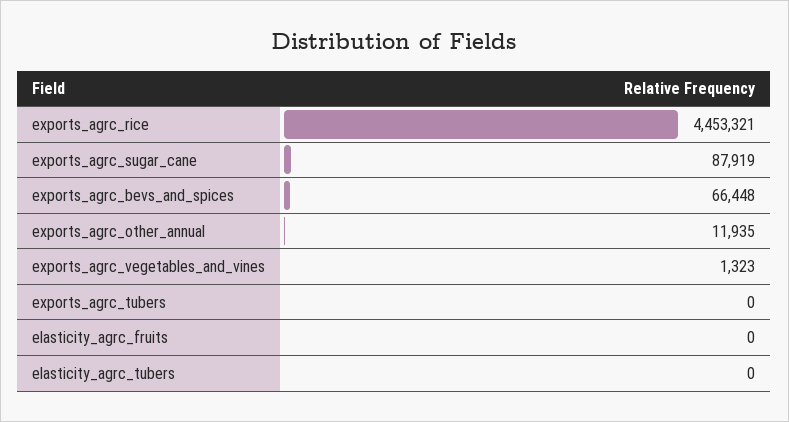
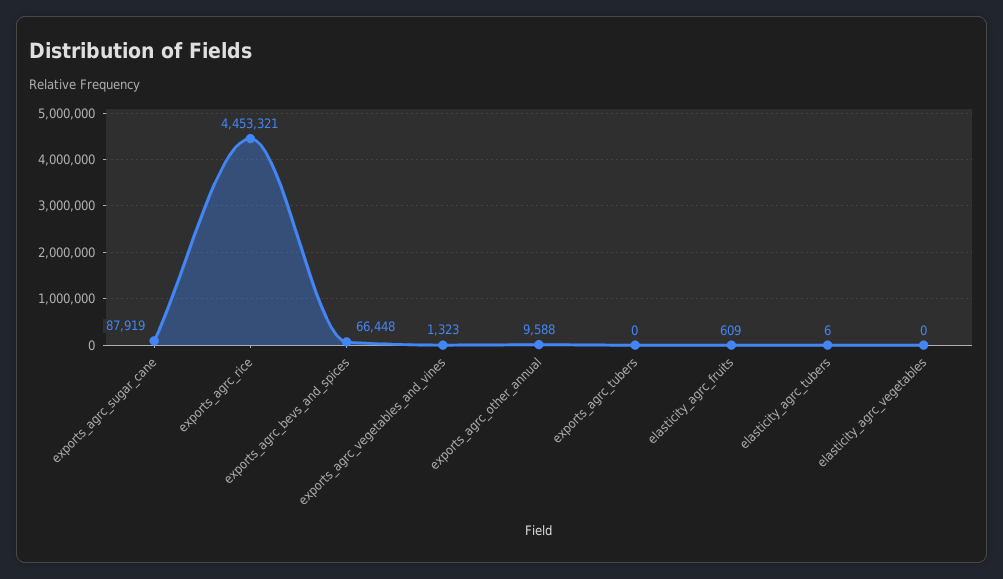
exports_agrc_other_annual: 11935 -> 9588
elasticity_agrc_fruits: 0 -> 609
elasticity_agrc_tubers: 0 -> 6
elasticity_agrc_vegetables: none -> 0

